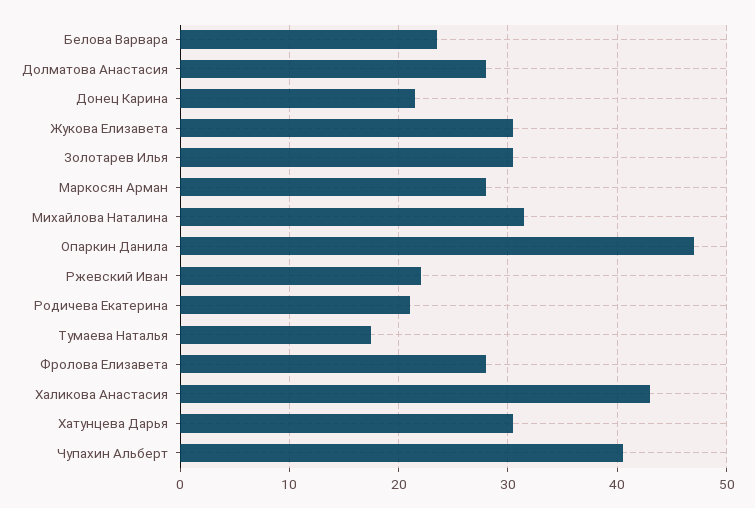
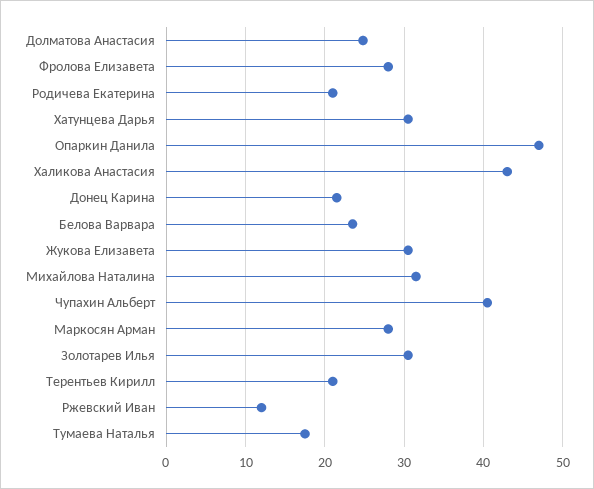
Долматова Анастасия: 28 -> 25
Ржевский Иван: 22 -> 12
Терентьев Кирилл: none -> 21

